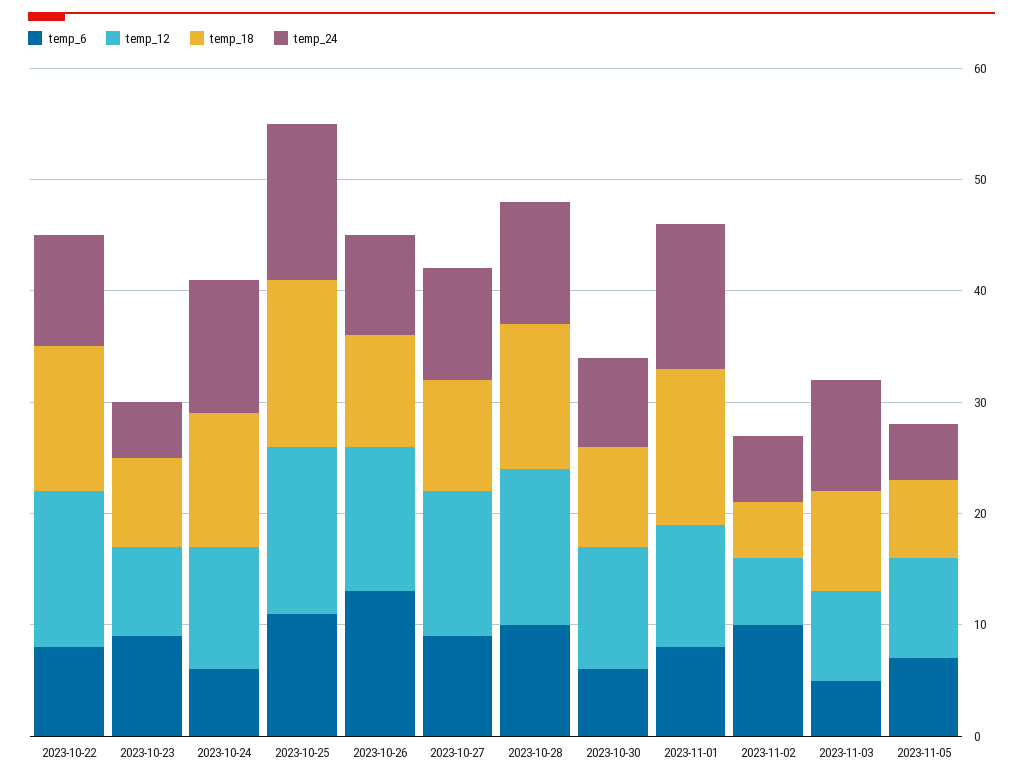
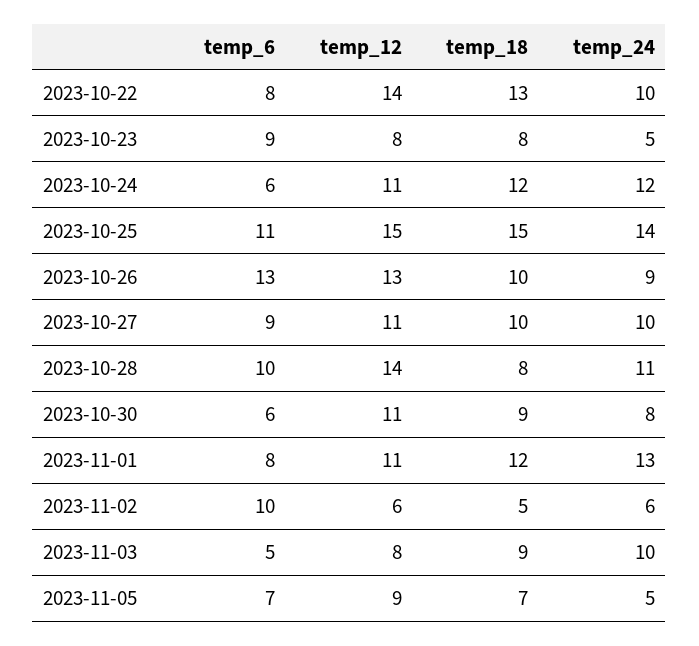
temp_12, 2023-10-27: 13 -> 11
temp_18, 2023-10-28: 13 -> 8
temp_18, 2023-11-01: 14 -> 12

